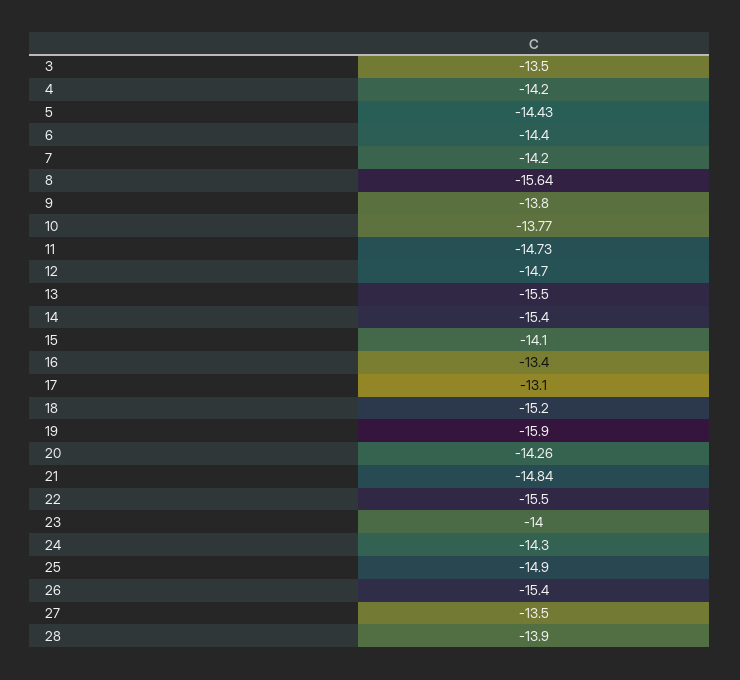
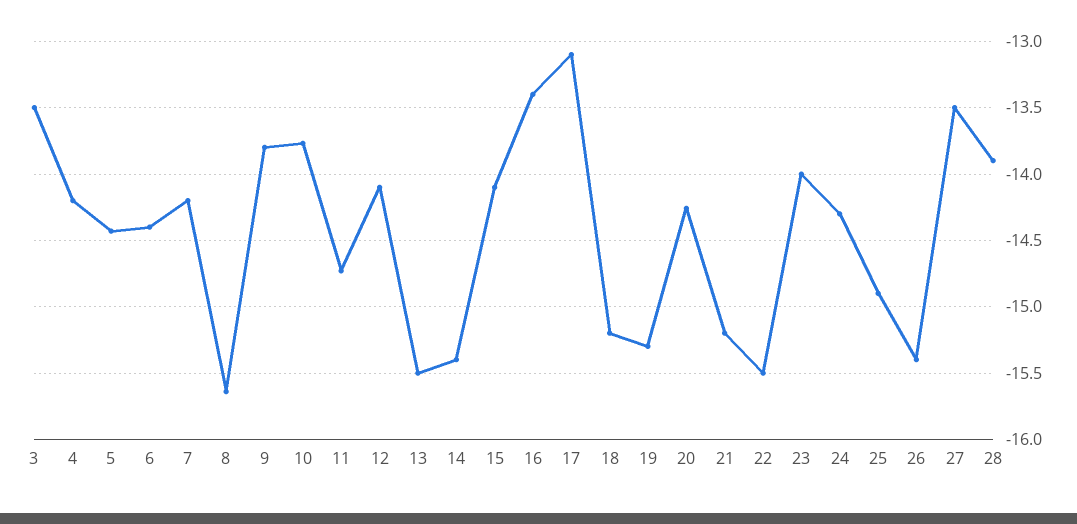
12: -14.7 -> -14.1
19: -15.9 -> -15.3
21: -14.84 -> -15.2

